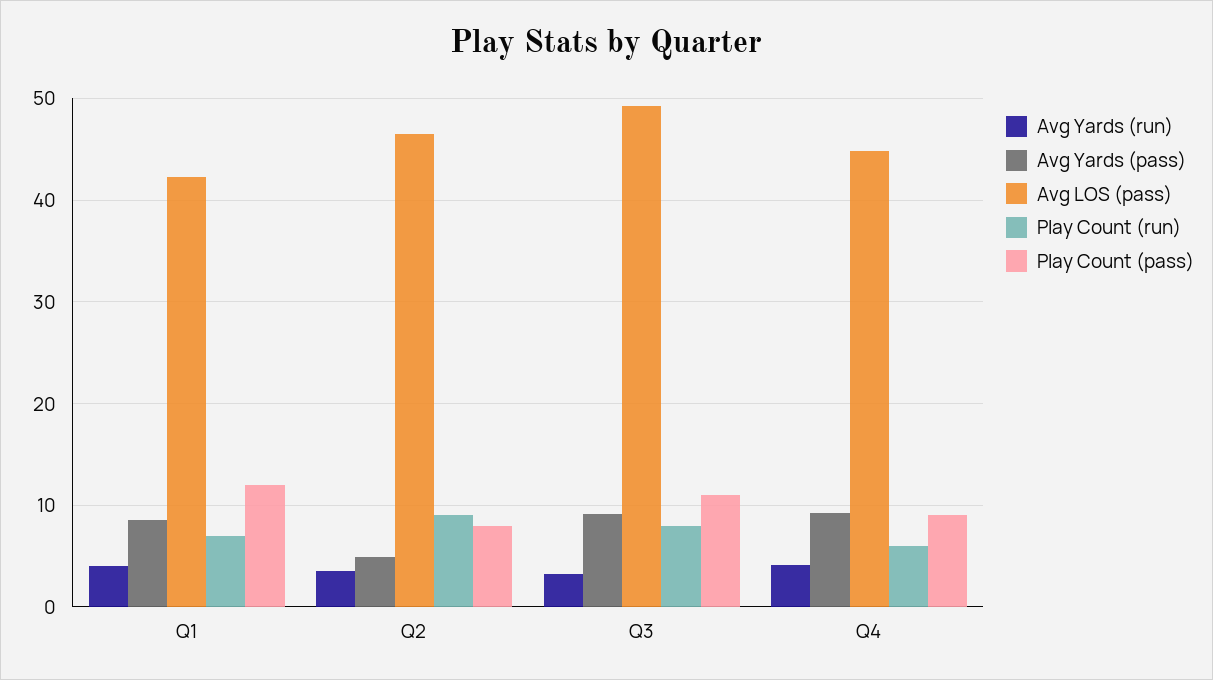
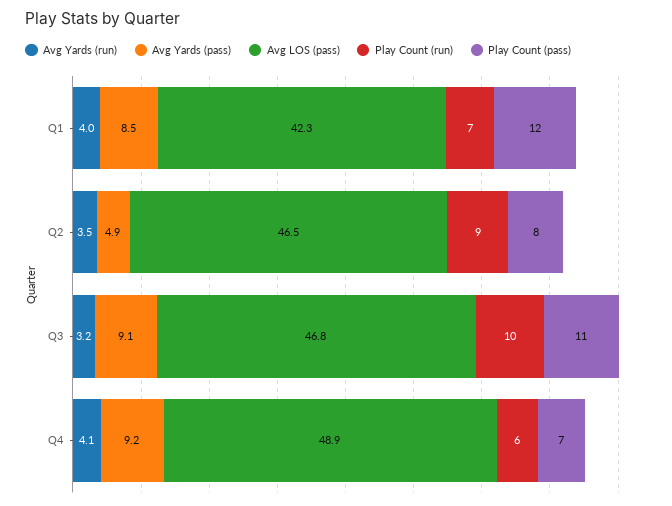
Avg LOS (pass), Q3: 49 -> 46.8
Play Count (run), Q3: 8 -> 10
Avg LOS (pass), Q4: 45 -> 48.9
Play Count (pass), Q4: 9 -> 7

